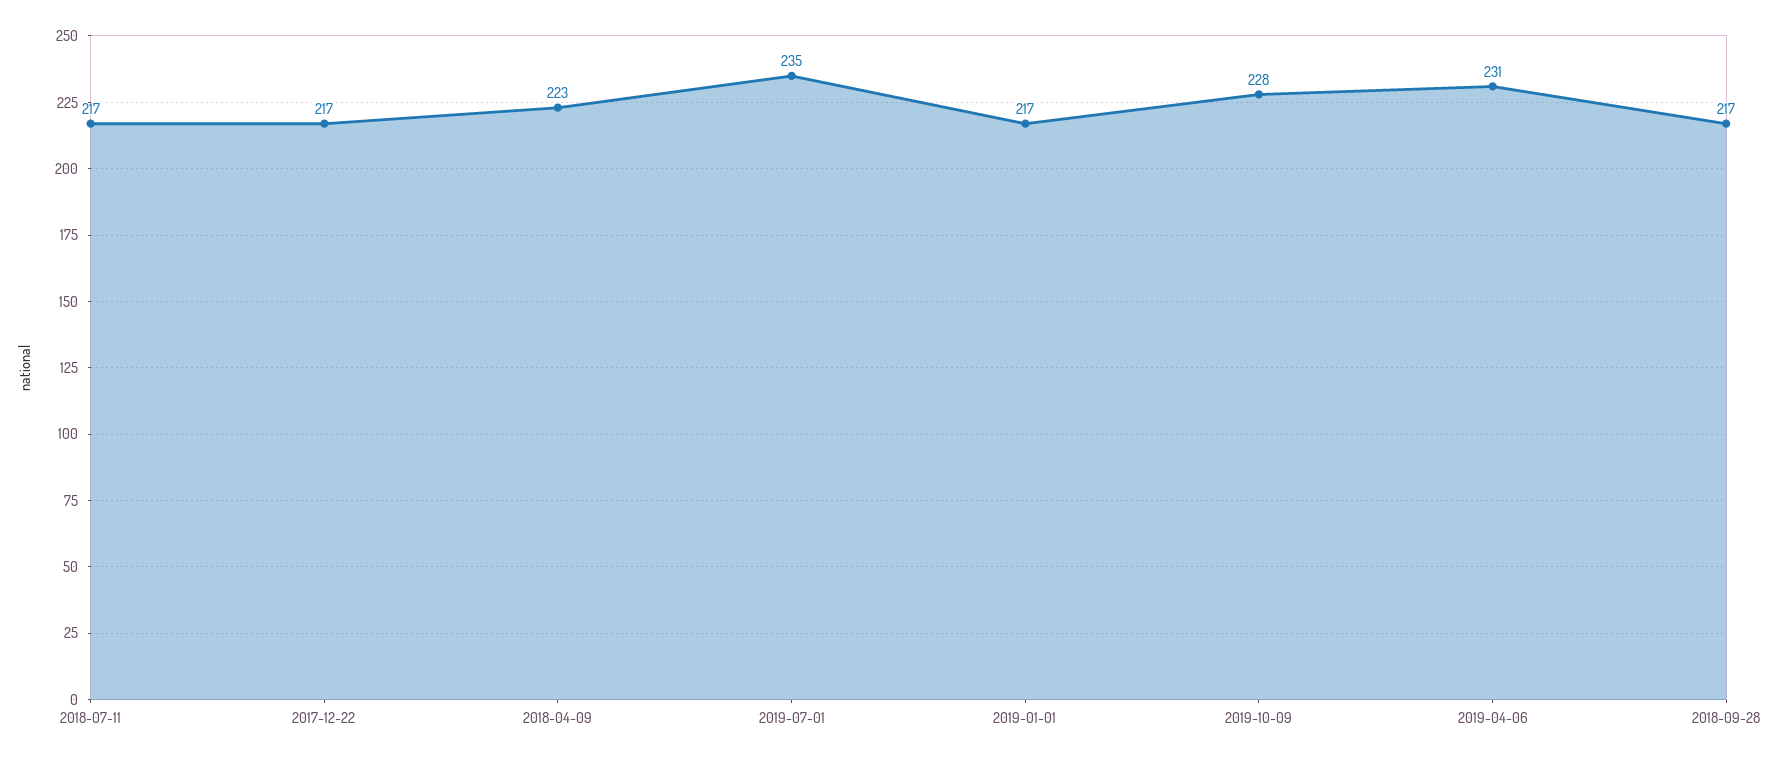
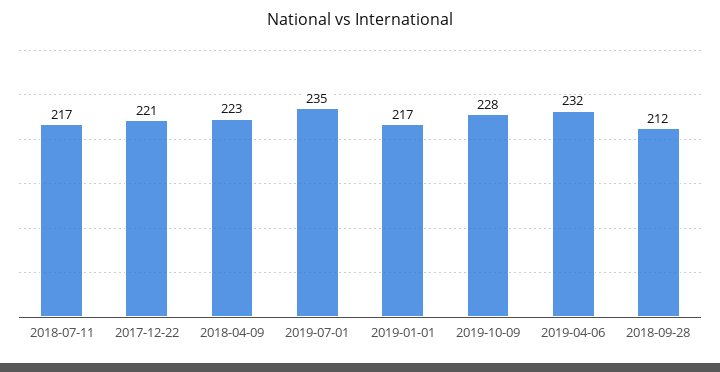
2017-12-22: 217 -> 221
2019-04-06: 231 -> 232
2018-09-28: 217 -> 212

